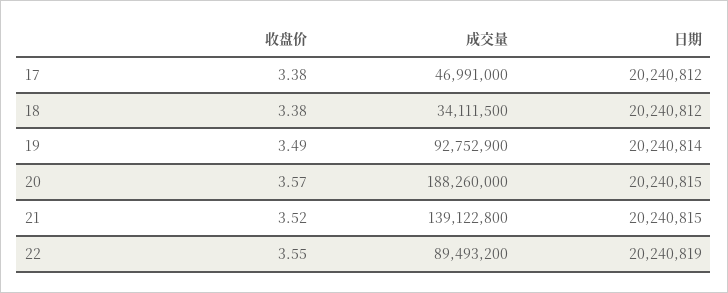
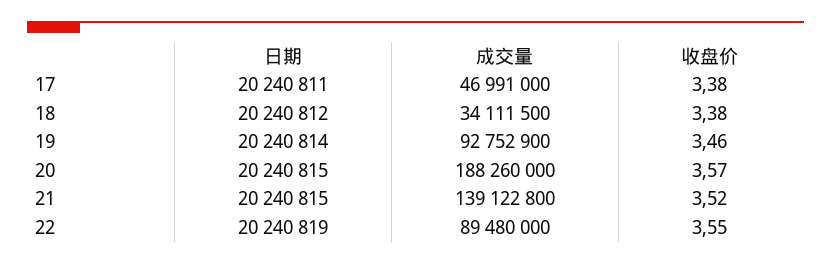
日期, 17: 20240812 -> 20240811
收盘价, 19: 3.49 -> 3.46
成交量, 22: 89493200 -> 89480000

